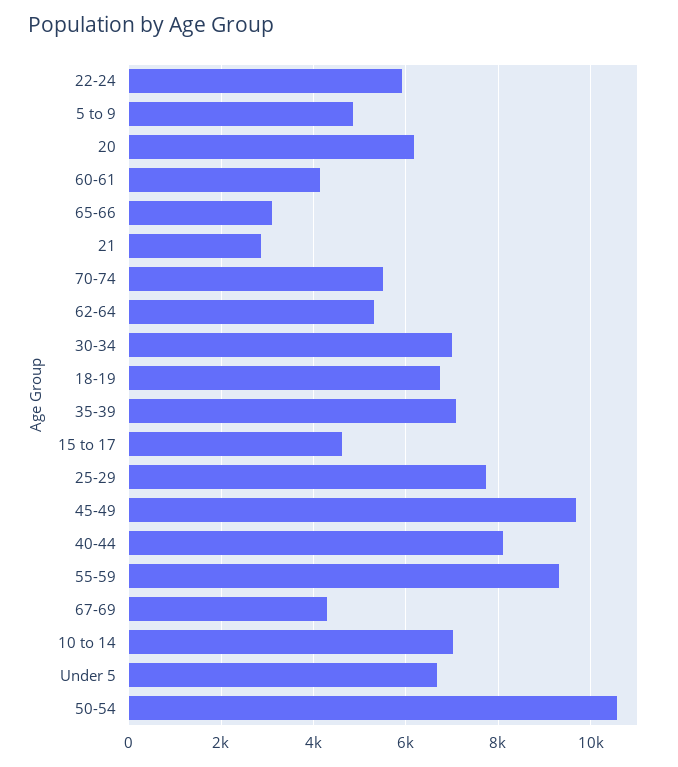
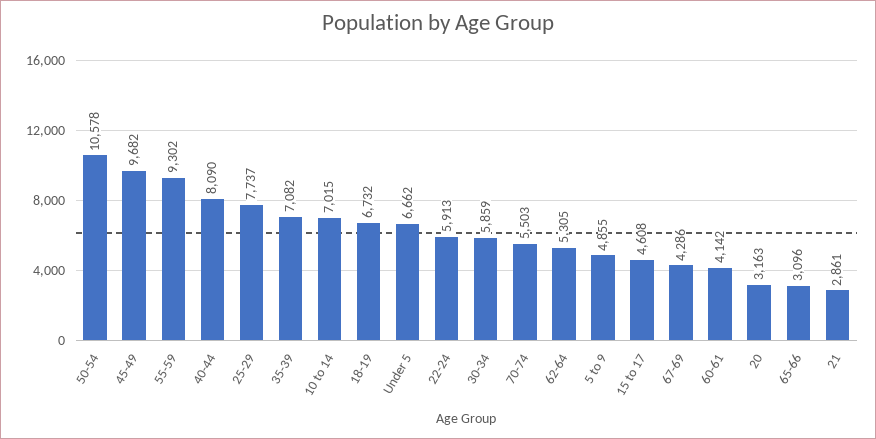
20: 6200 -> 3163
30-34: 7000 -> 5859

